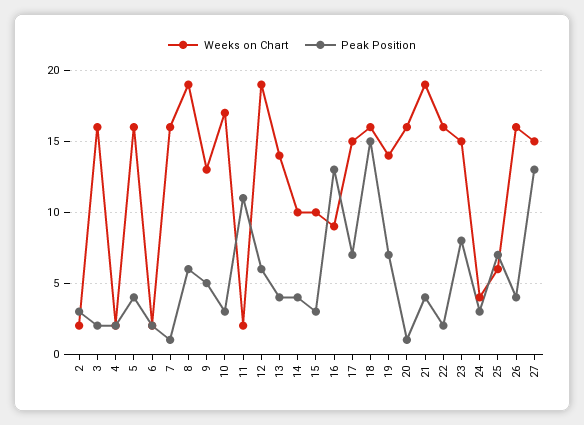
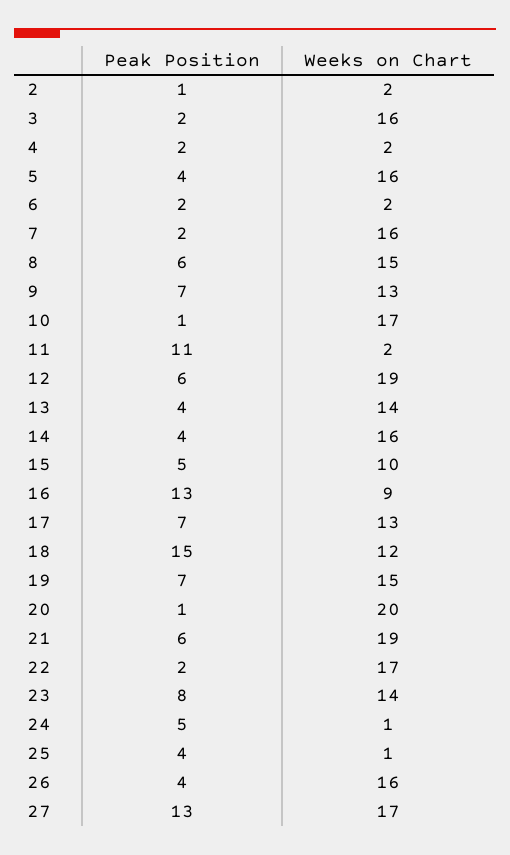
Peak Position, 2: 3 -> 1
Peak Position, 7: 1 -> 2
Weeks on Chart, 8: 19 -> 15
Peak Position, 9: 5 -> 7
Peak Position, 10: 3 -> 1
Weeks on Chart, 14: 10 -> 16
Peak Position, 15: 3 -> 5
Weeks on Chart, 17: 15 -> 13
Weeks on Chart, 18: 16 -> 12
Weeks on Chart, 19: 14 -> 15
Weeks on Chart, 20: 16 -> 20
Peak Position, 21: 4 -> 6
Weeks on Chart, 22: 16 -> 17
Weeks on Chart, 23: 15 -> 14
Weeks on Chart, 24: 4 -> 1
Peak Position, 24: 3 -> 5
Weeks on Chart, 25: 6 -> 1
Peak Position, 25: 7 -> 4
Weeks on Chart, 27: 15 -> 17

